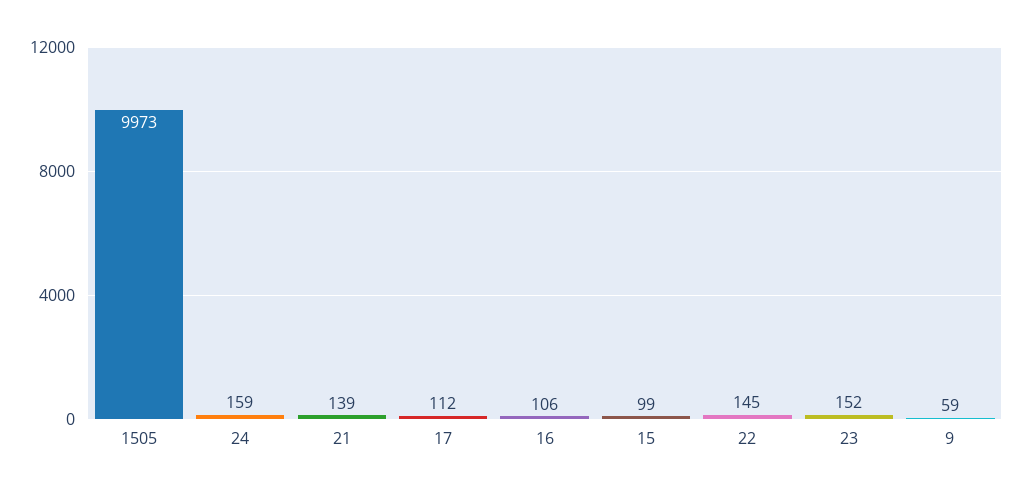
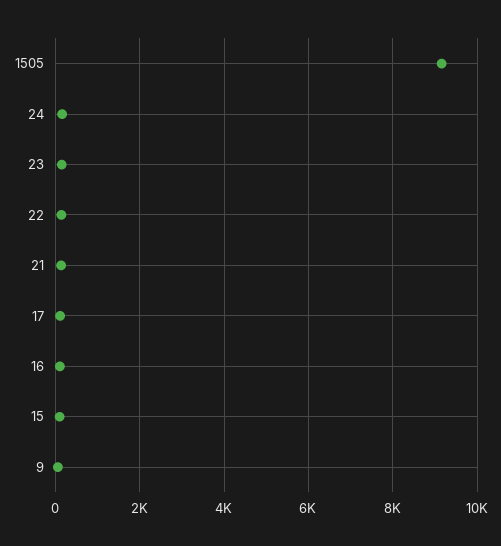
1505: 9973 -> 9200

